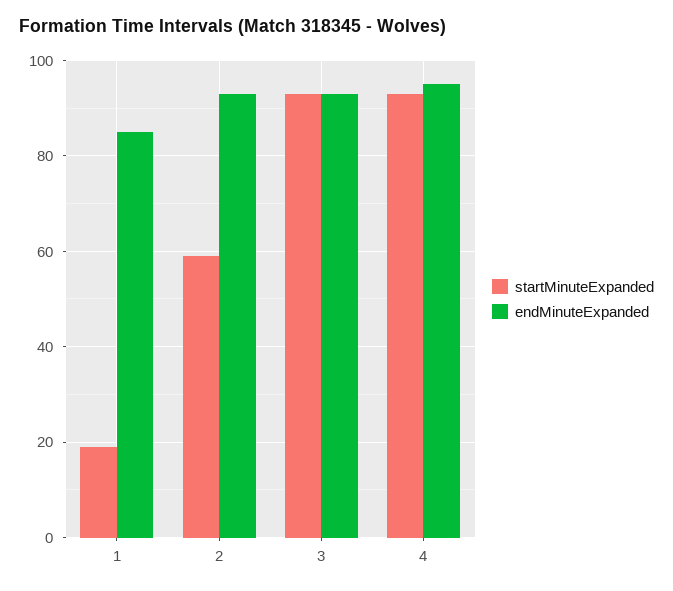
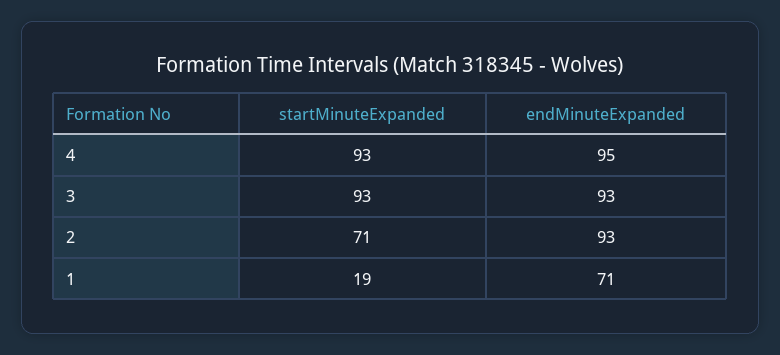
endMinuteExpanded, 1: 85 -> 71
startMinuteExpanded, 2: 60 -> 71

